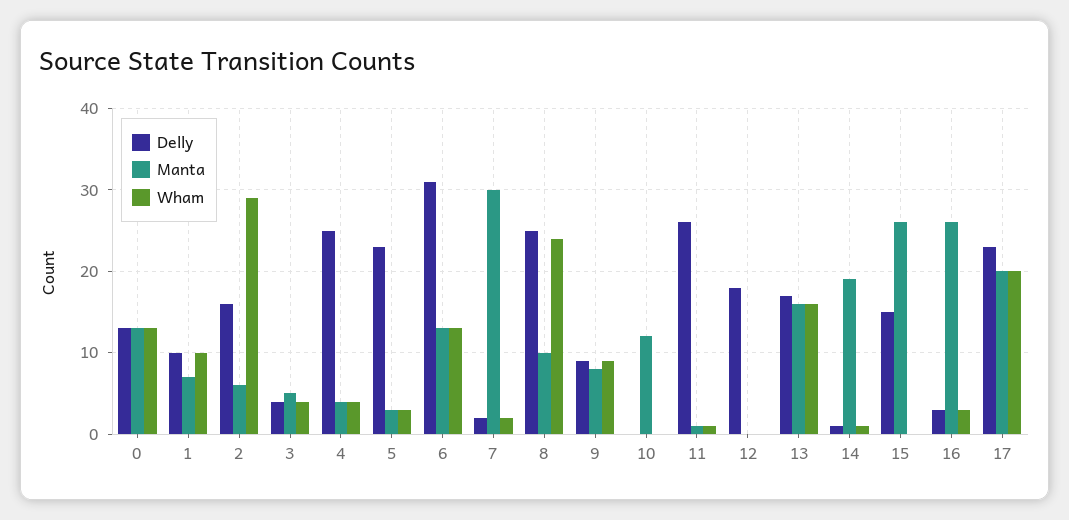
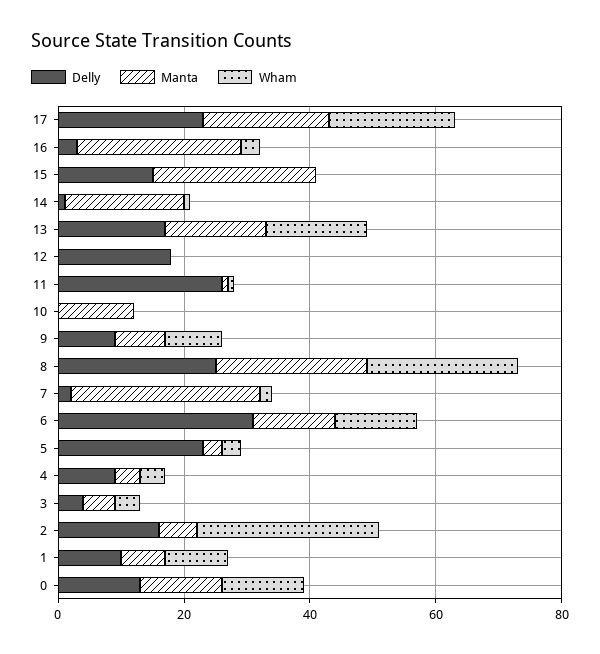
Delly, 4: 25 -> 10
Manta, 8: 10 -> 25

